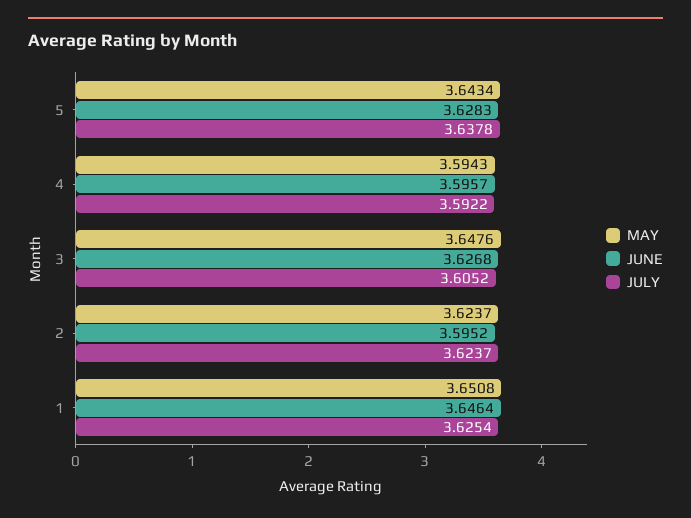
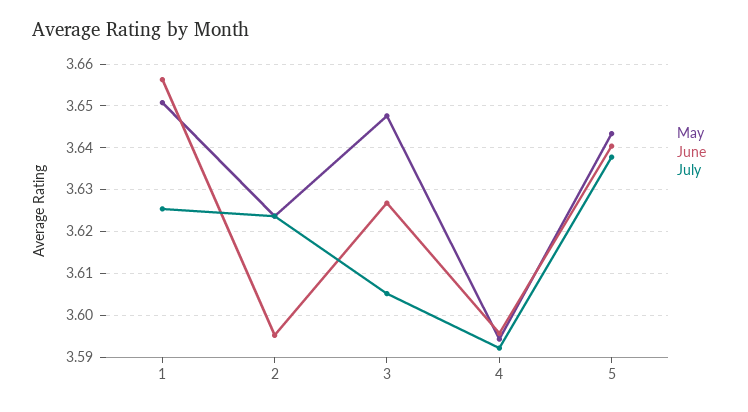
JUNE, 5: 3.6283 -> 3.64
JUNE, 1: 3.6464 -> 3.656

